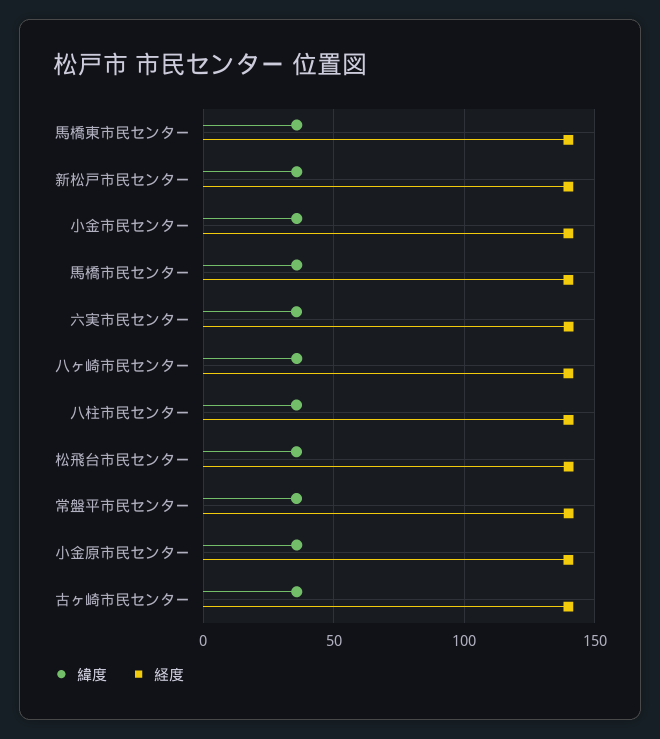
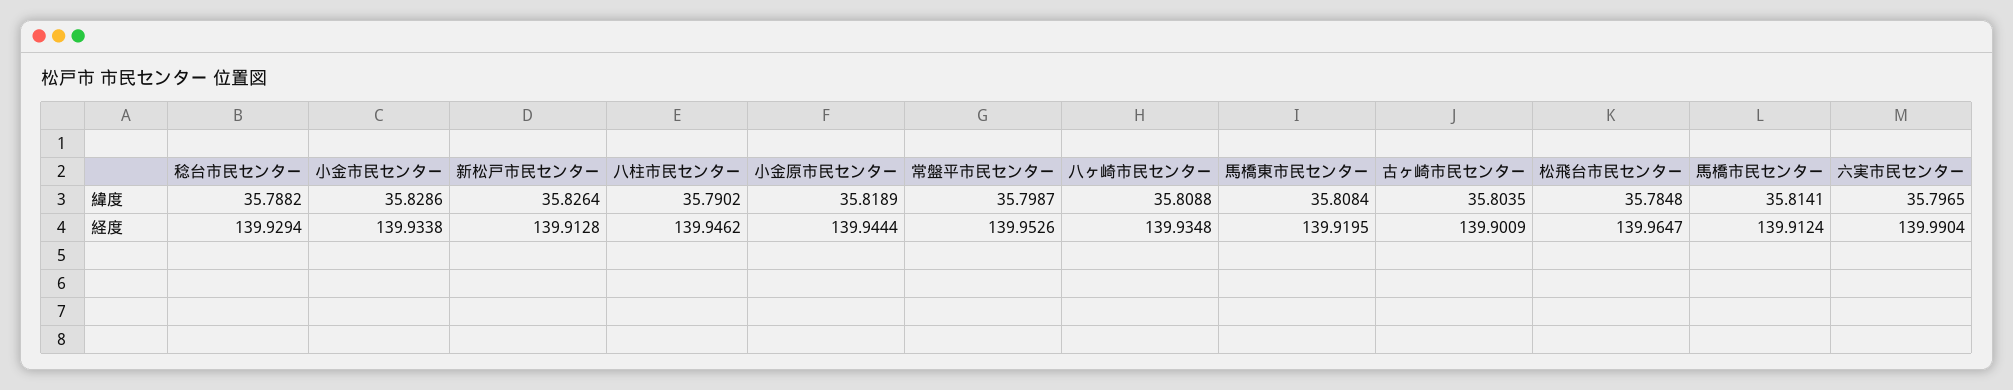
緯度, 稔台市民センター: none -> 35.7882
経度, 稔台市民センター: none -> 139.9294

